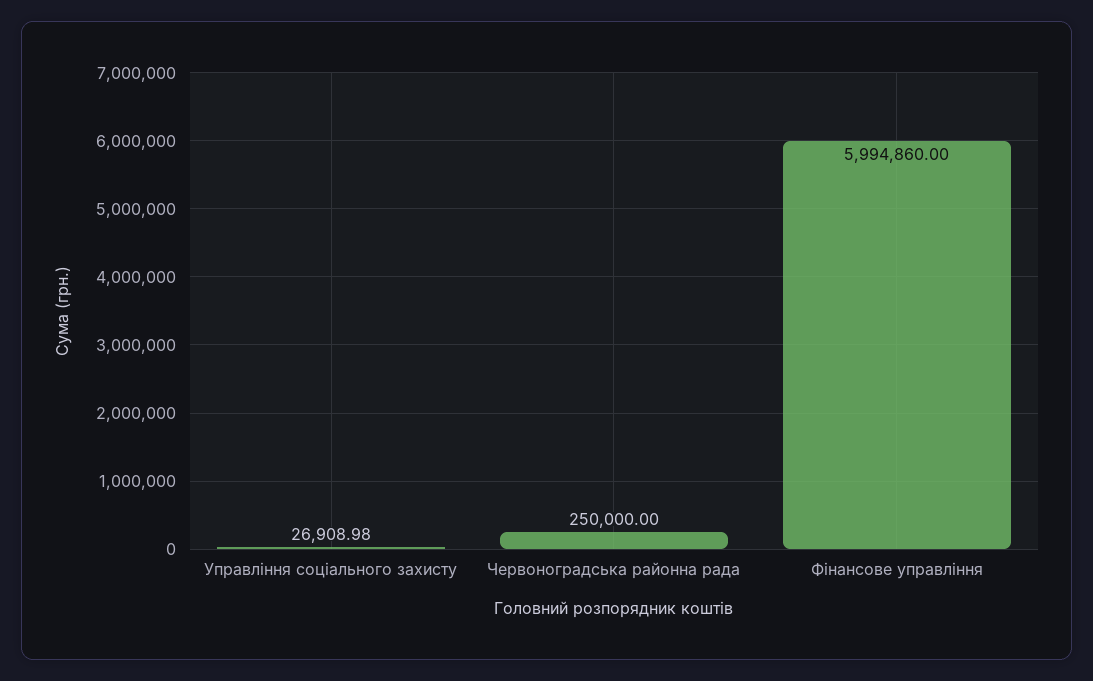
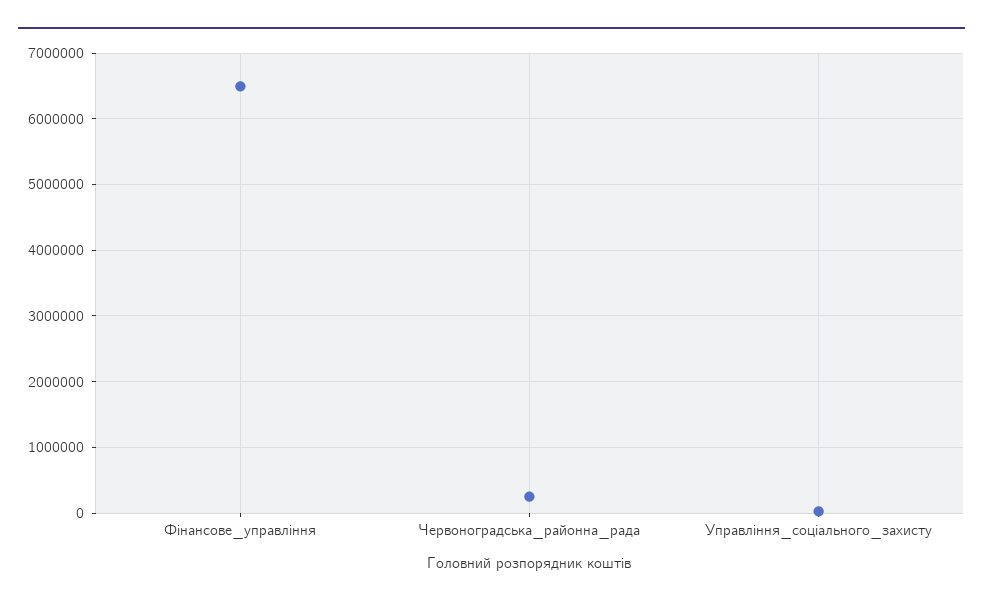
Фінансове управління: 5994860 -> 6500000

